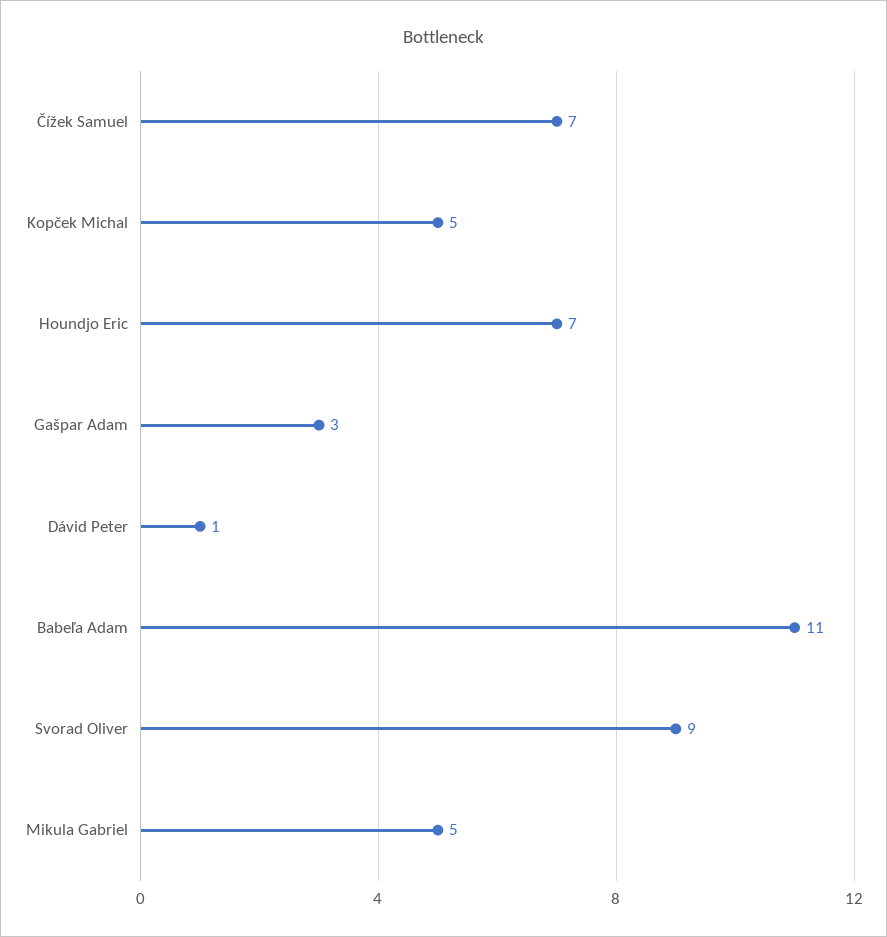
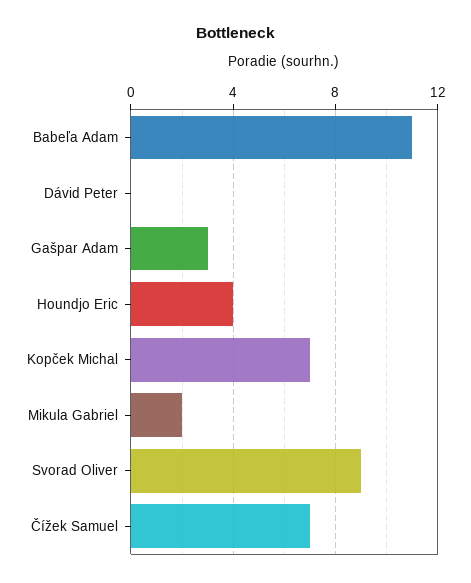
Kopček Michal: 5 -> 7
Houndjo Eric: 7 -> 4
Dávid Peter: 1 -> 0
Mikula Gabriel: 5 -> 2

